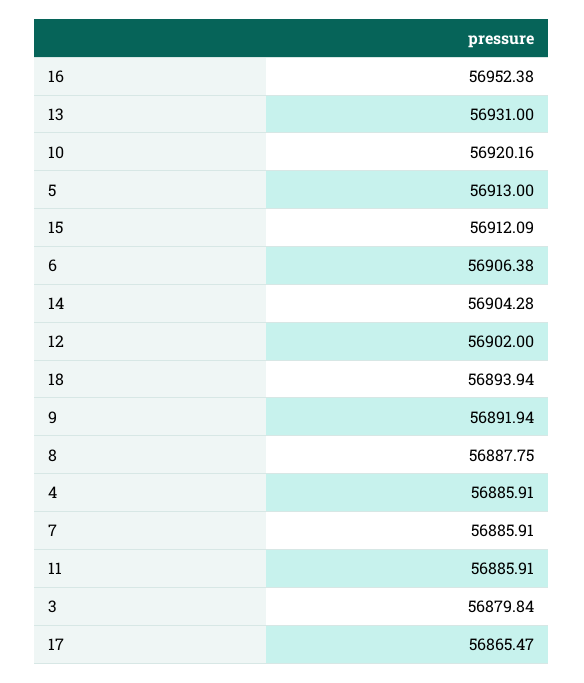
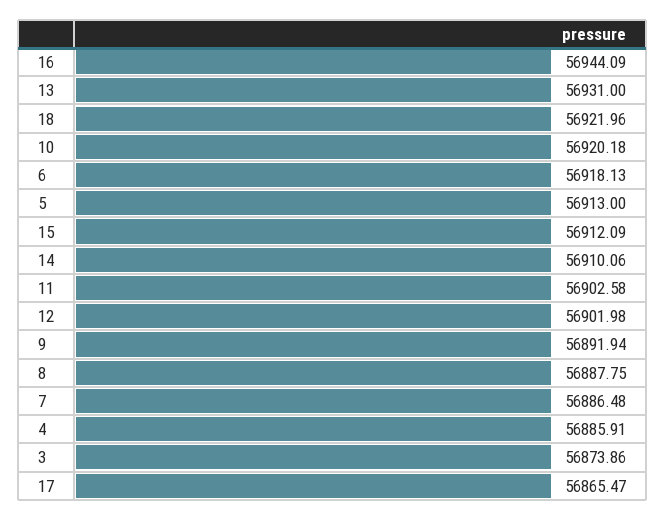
16: 56952.38 -> 56944.09
10: 56920.16 -> 56920.18
6: 56906.38 -> 56918.13
14: 56904.28 -> 56910.06
12: 56902 -> 56901.98
18: 56893.94 -> 56921.96
7: 56885.91 -> 56886.48
11: 56885.91 -> 56902.58
3: 56879.84 -> 56873.86

